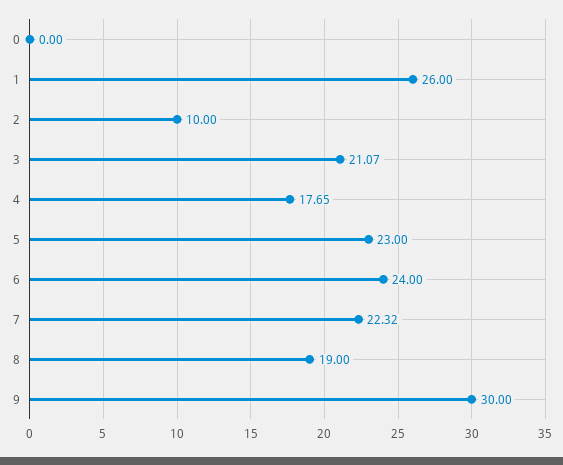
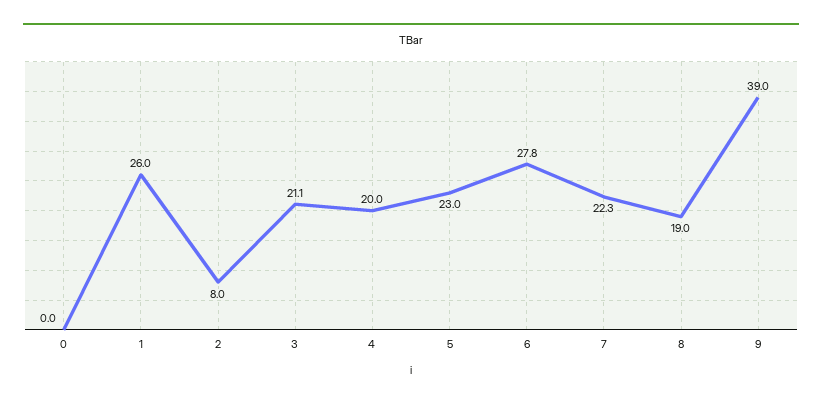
2: 10 -> 8
4: 17.65 -> 20
6: 24 -> 27.8
9: 30 -> 39

